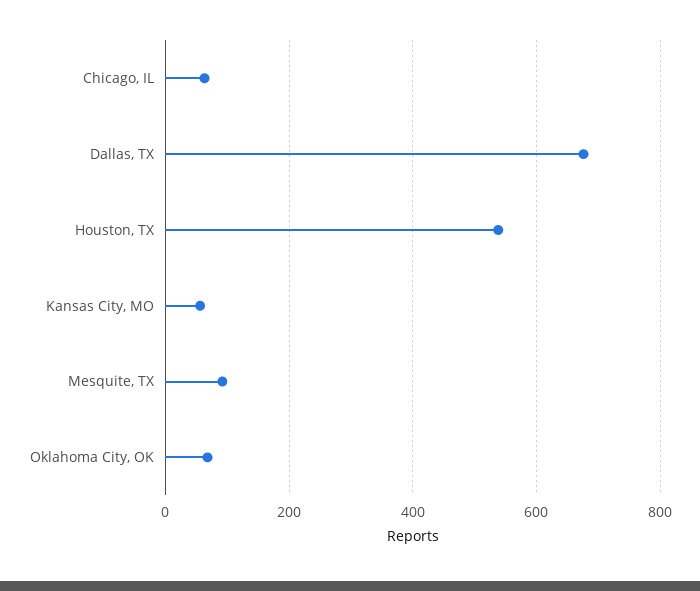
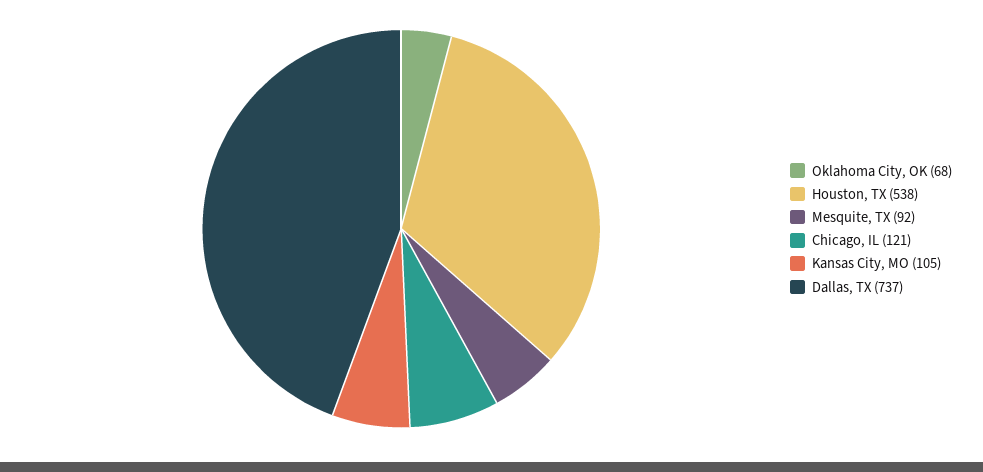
Chicago, IL: 60 -> 121
Dallas, TX: 680 -> 737
Kansas City, MO: 60 -> 105

